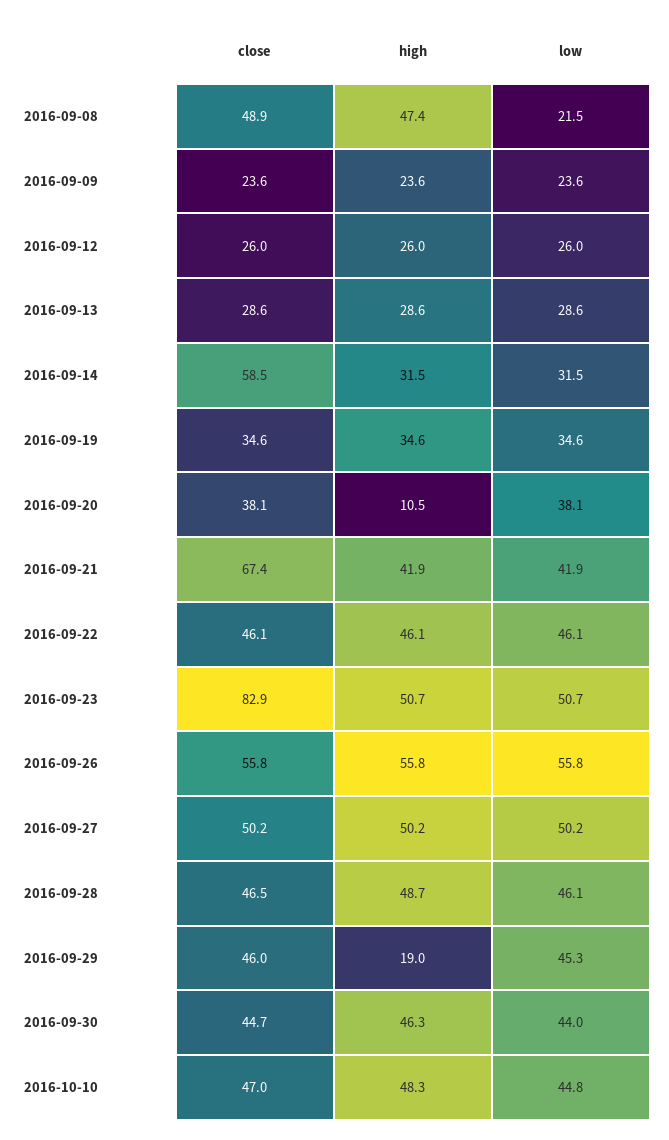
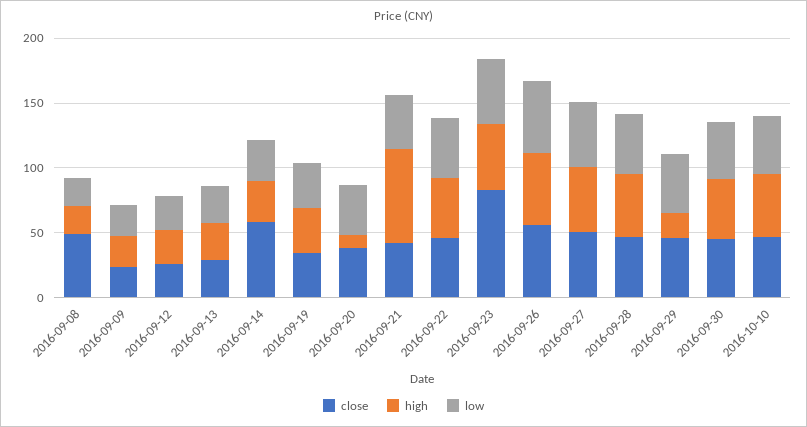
high, 2016-09-08: 47.4 -> 20
close, 2016-09-21: 67.4 -> 40
high, 2016-09-21: 41.9 -> 70

